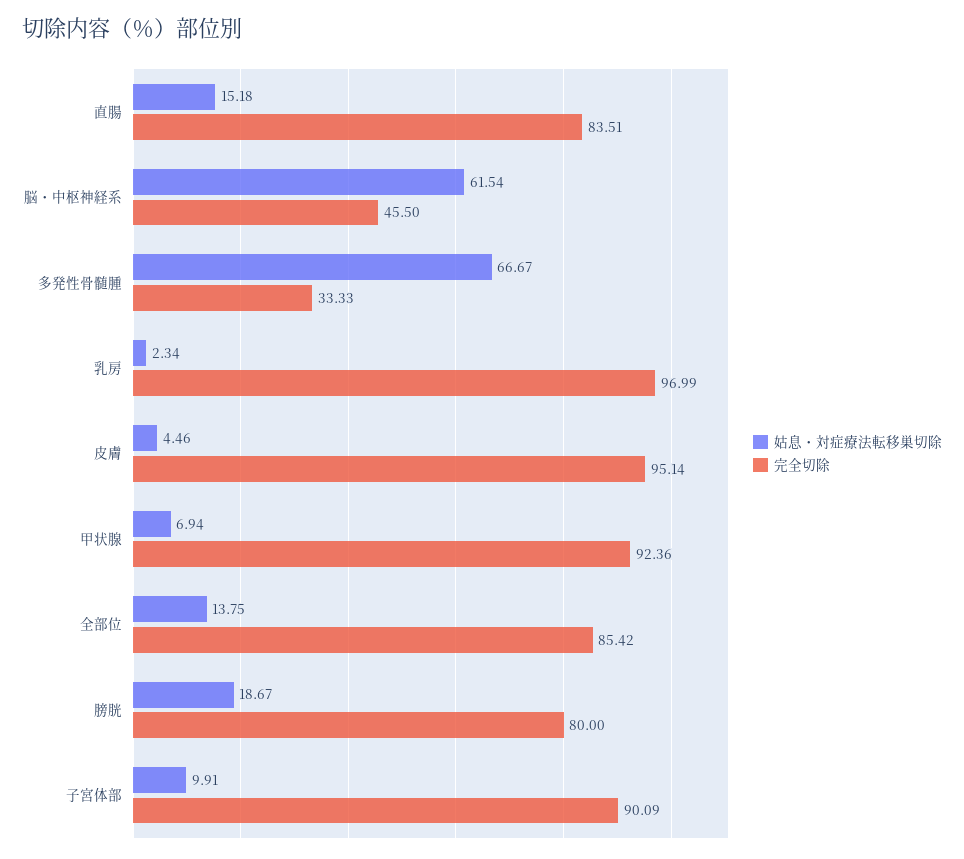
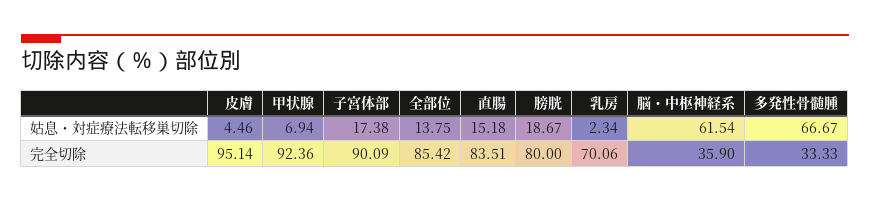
完全切除, 脳・中枢神経系: 45.5 -> 35.9
完全切除, 乳房: 96.99 -> 70.06
姑息・対症療法転移巣切除, 子宮体部: 9.91 -> 17.38

